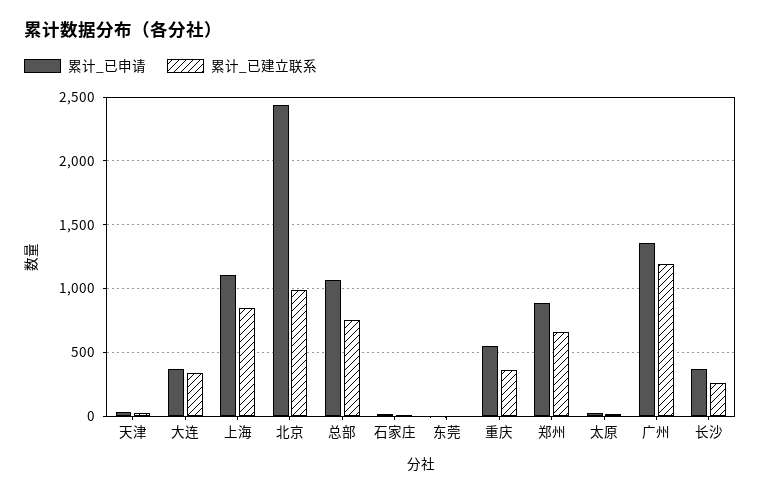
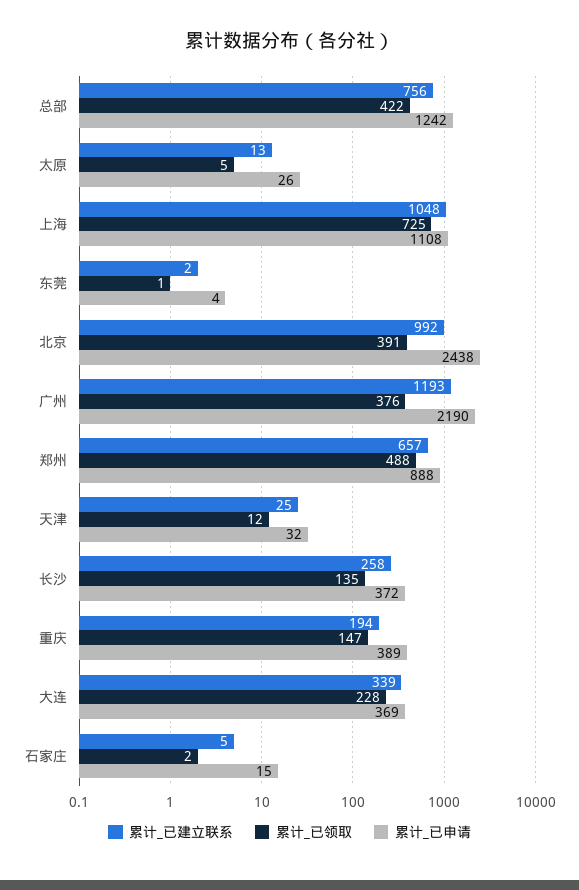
累计_已建立联系, 上海: 850 -> 1048
累计_已申请, 总部: 1050 -> 1242
累计_已申请, 重庆: 550 -> 389
累计_已建立联系, 重庆: 350 -> 194
累计_已申请, 广州: 1350 -> 2190
累计_已领取, 总部: none -> 422
累计_已领取, 太原: none -> 5
累计_已领取, 上海: none -> 725
累计_已领取, 东莞: none -> 1
累计_已领取, 北京: none -> 391
累计_已领取, 广州: none -> 376
累计_已领取, 郑州: none -> 488
累计_已领取, 天津: none -> 12
累计_已领取, 长沙: none -> 135
累计_已领取, 重庆: none -> 147
累计_已领取, 大连: none -> 228
累计_已领取, 石家庄: none -> 2

